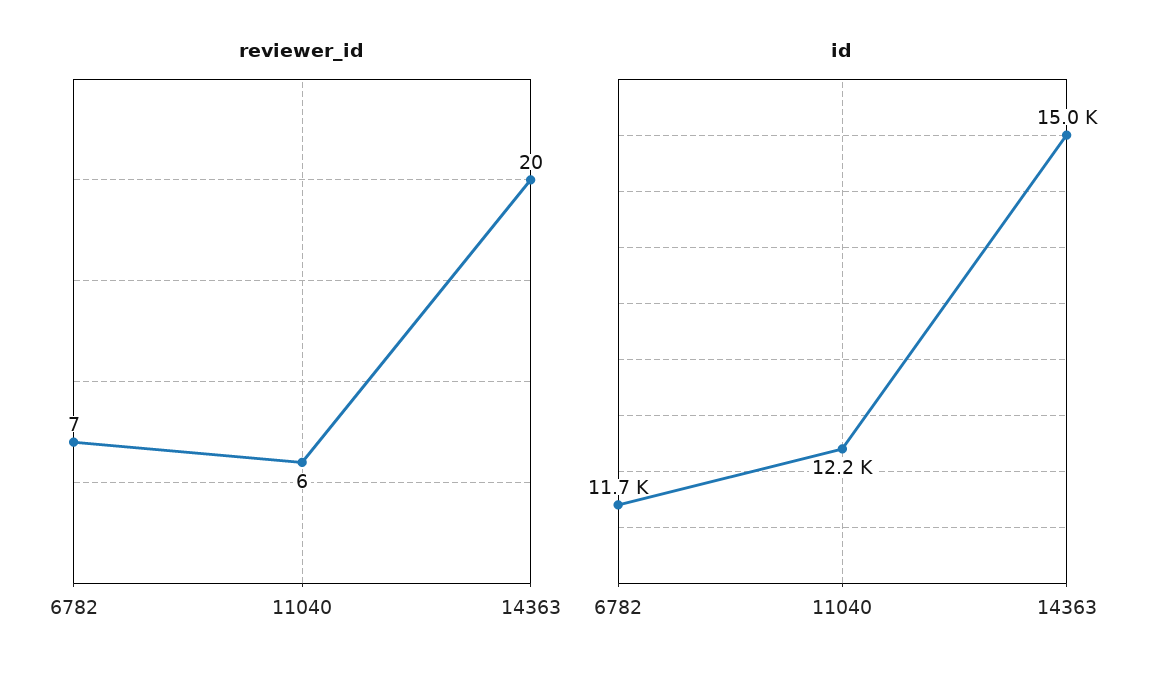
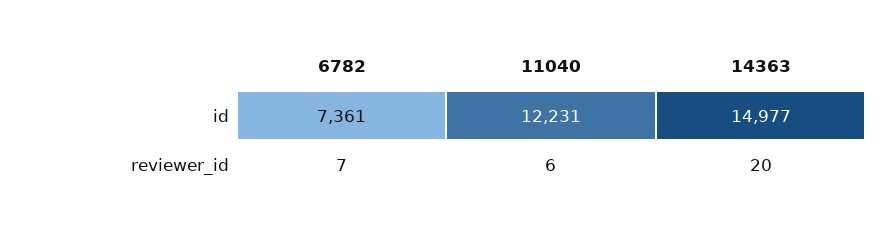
id, 6782: 11700 -> 7361

